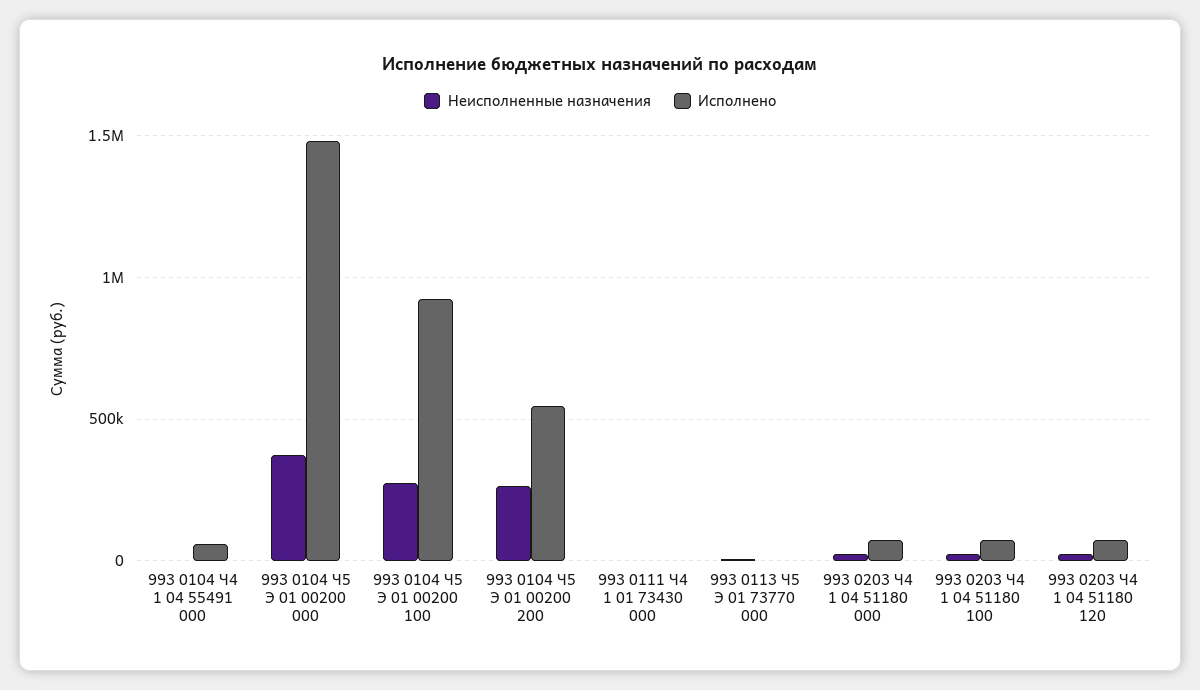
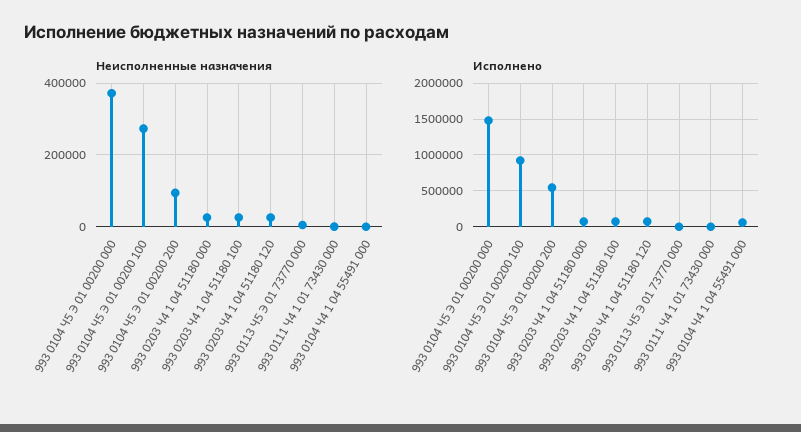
Неисполненные назначения, 993 0104 Ч5 Э 01 00200 200: 250000 -> 100000

